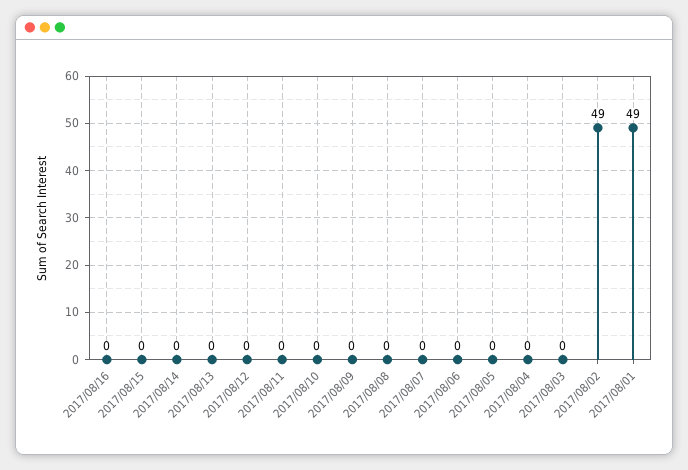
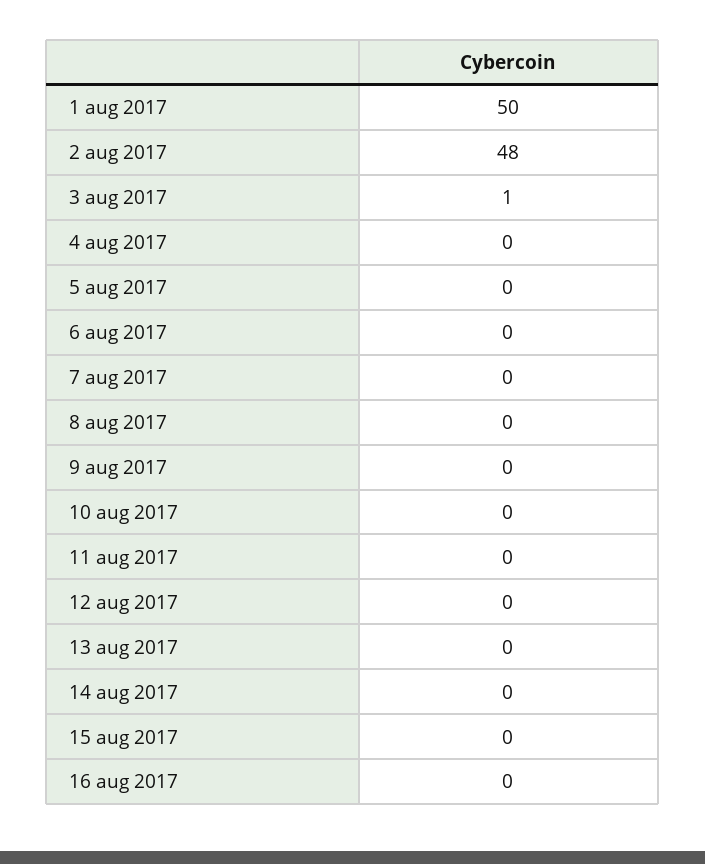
2017/08/03: 0 -> 1
2017/08/02: 49 -> 48
2017/08/01: 49 -> 50

